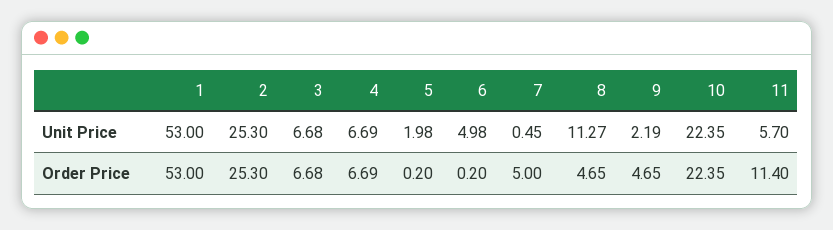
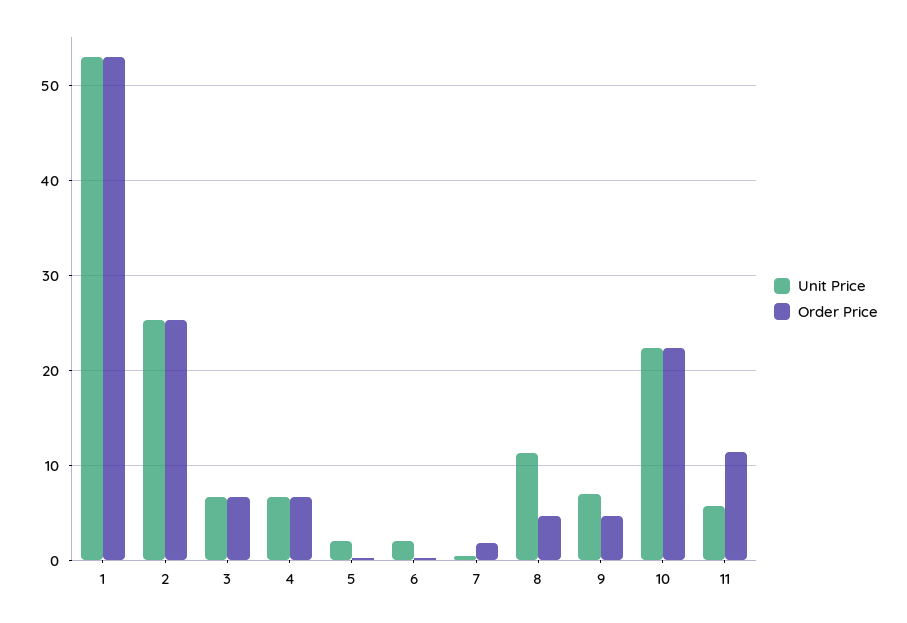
Unit Price, 6: 4.98 -> 2
Unit Price, 9: 2.19 -> 7
Order Price, 7: 5 -> 2

